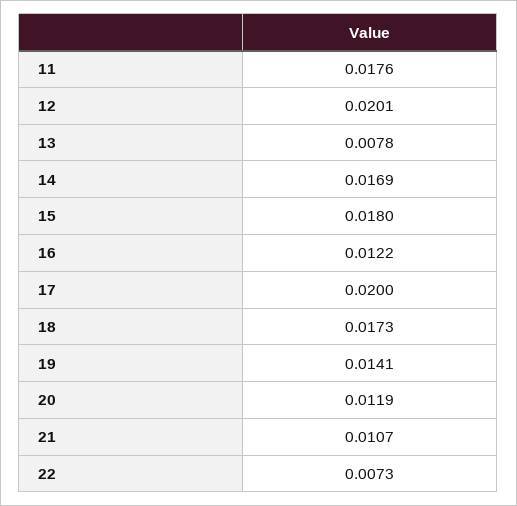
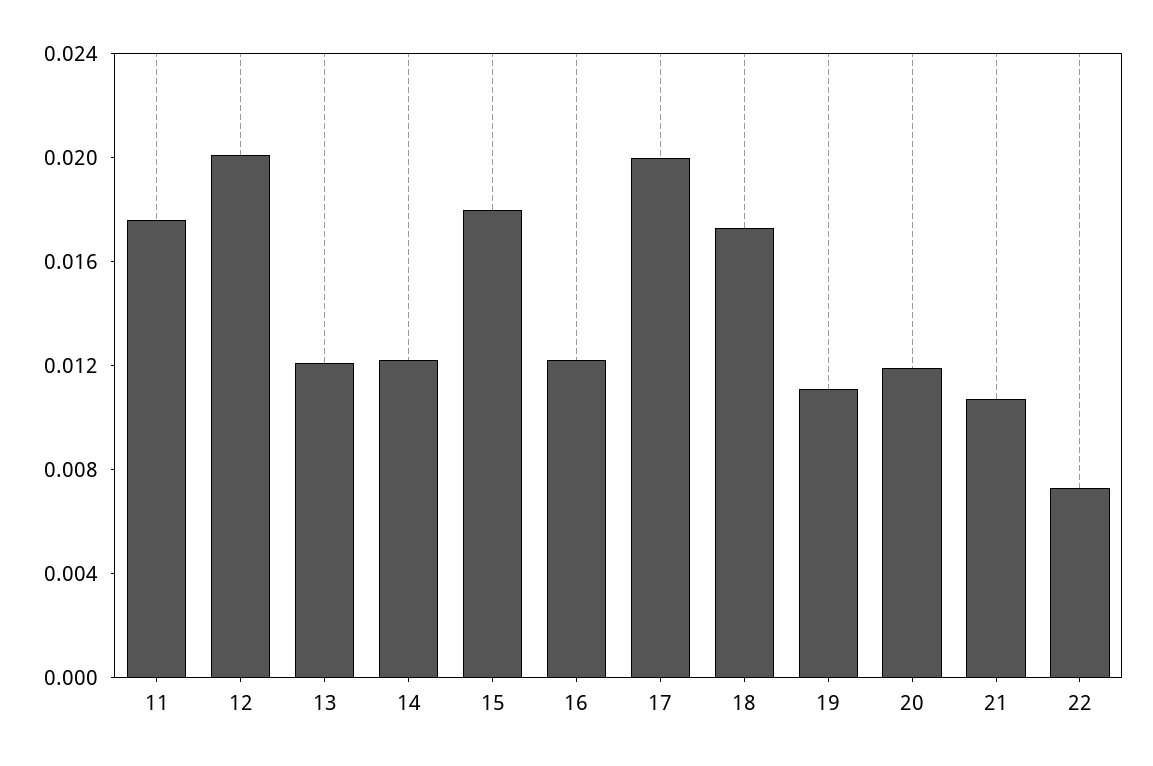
13: 0.0078 -> 0.012
14: 0.0169 -> 0.012
19: 0.0141 -> 0.011

